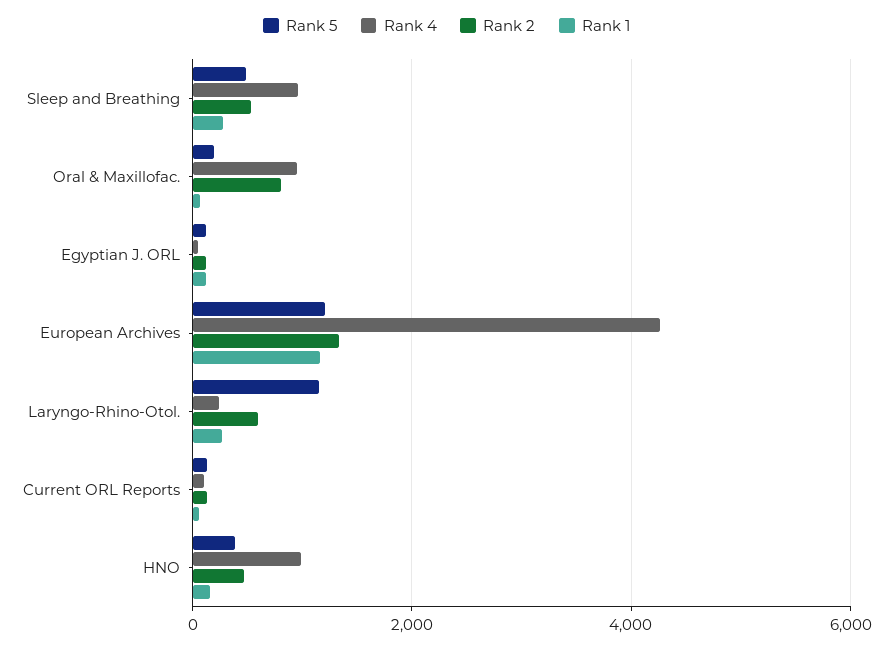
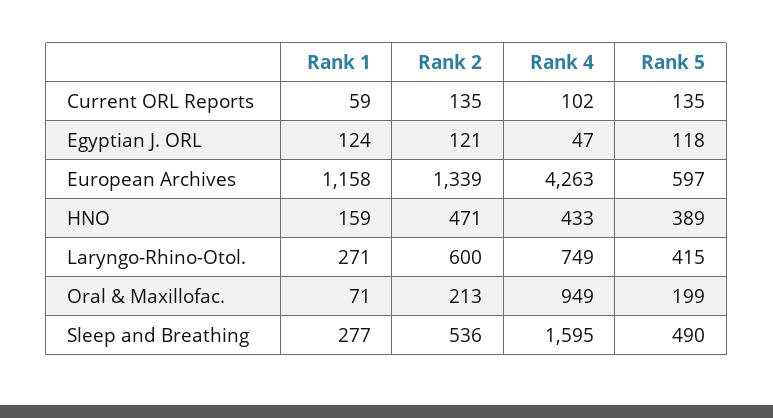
Rank 4, Sleep and Breathing: 1000 -> 1595
Rank 2, Oral & Maxillofac.: 800 -> 213
Rank 5, European Archives: 1200 -> 597
Rank 5, Laryngo-Rhino-Otol.: 1200 -> 415
Rank 4, Laryngo-Rhino-Otol.: 200 -> 749
Rank 4, HNO: 1000 -> 433

